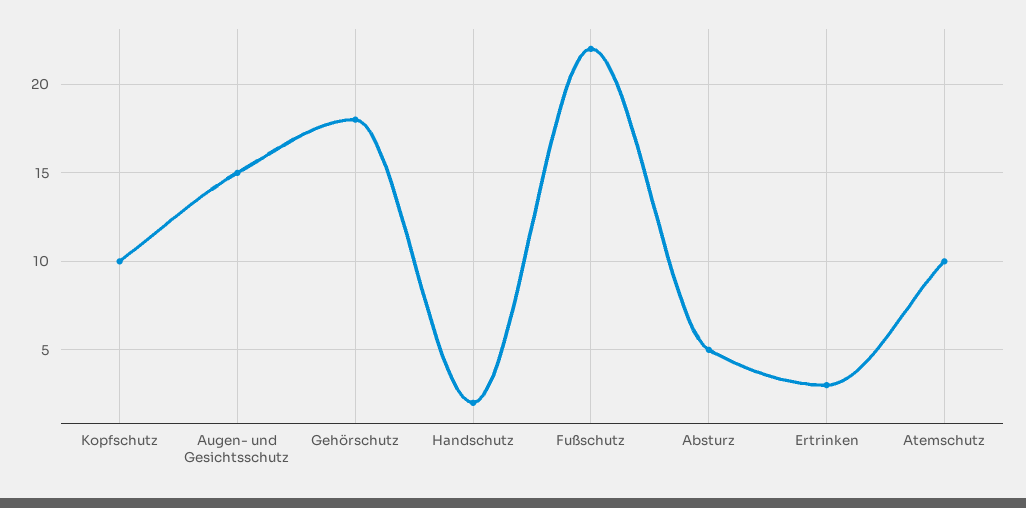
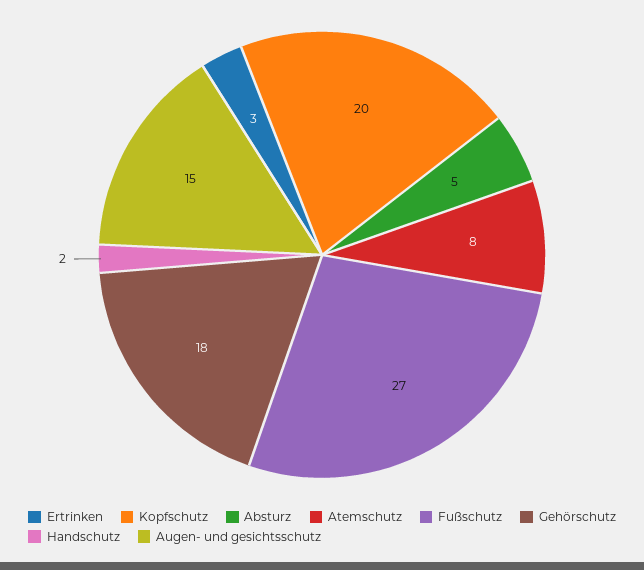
Kopfschutz: 10 -> 20
Fußschutz: 22 -> 27
Atemschutz: 10 -> 8

